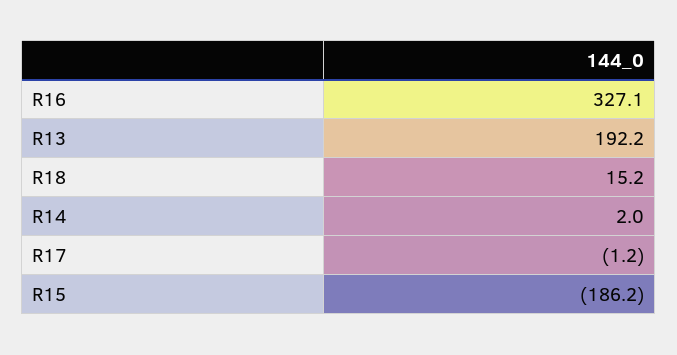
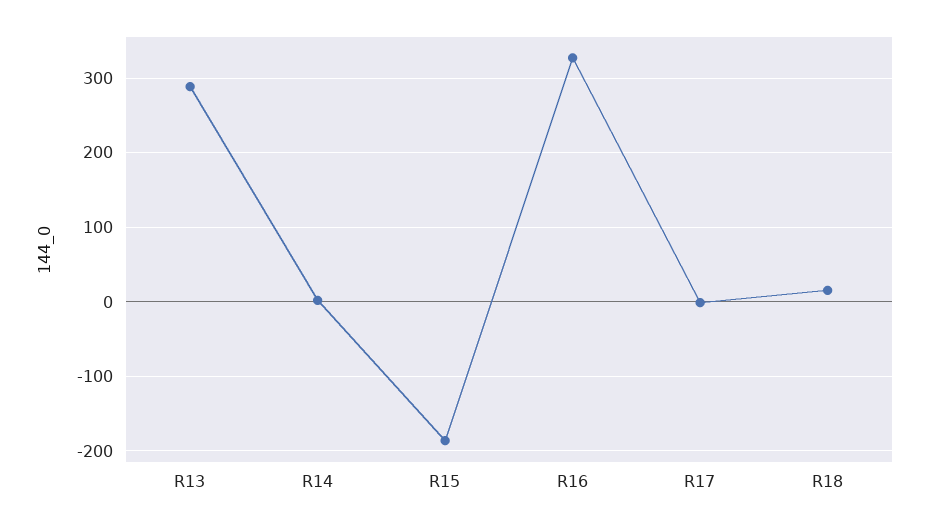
R13: 192.2 -> 290

